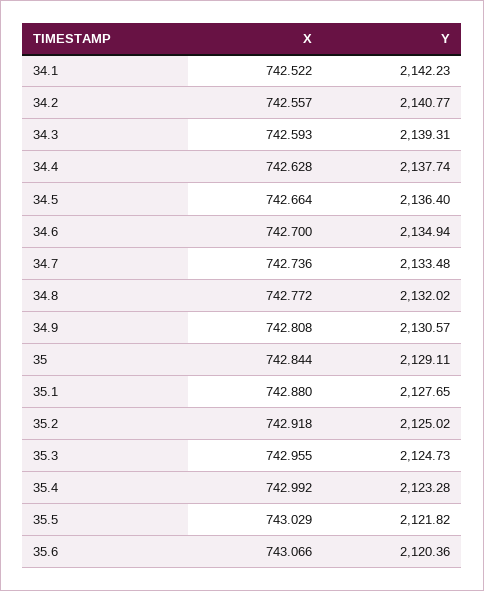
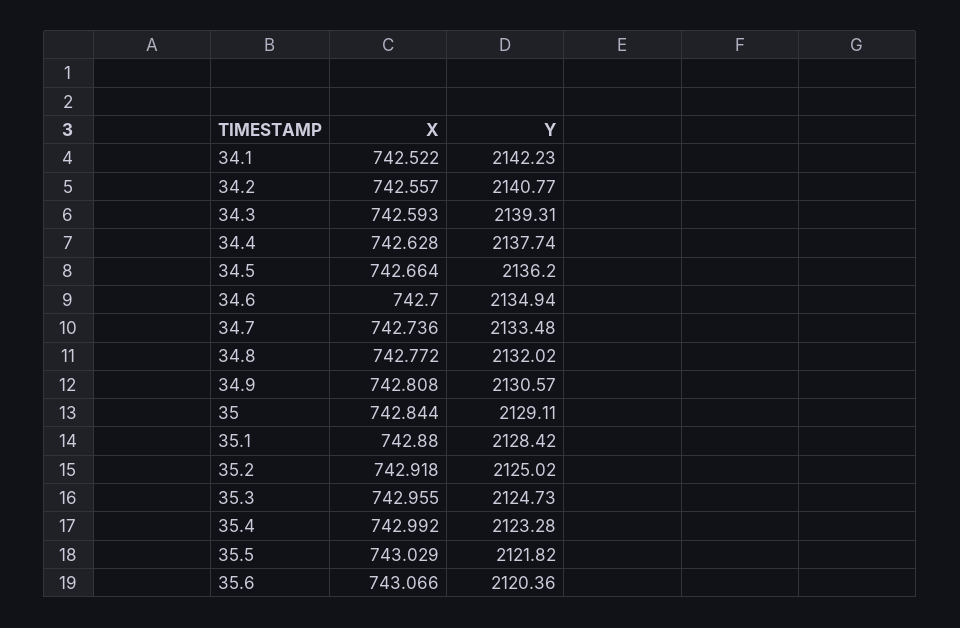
Y, 34.5: 2136.4 -> 2136.2
Y, 35.1: 2127.65 -> 2128.42

